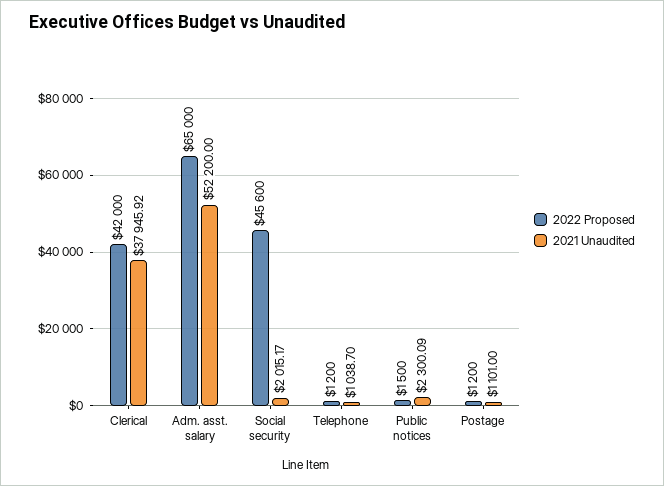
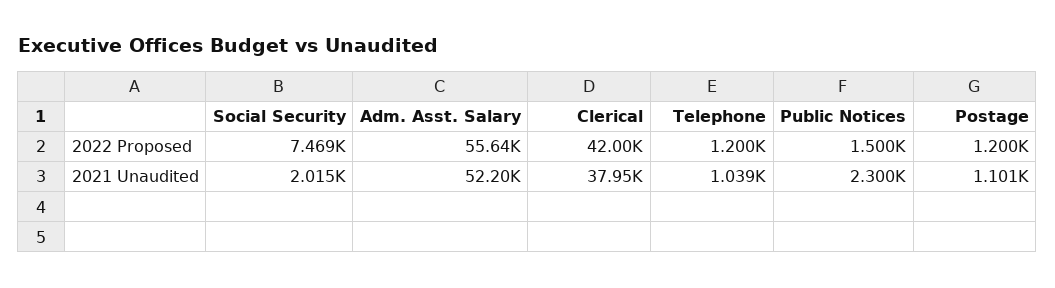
2022 Proposed, Adm. asst. salary: 65000 -> 55640
2022 Proposed, Social security: 45600 -> 7469

